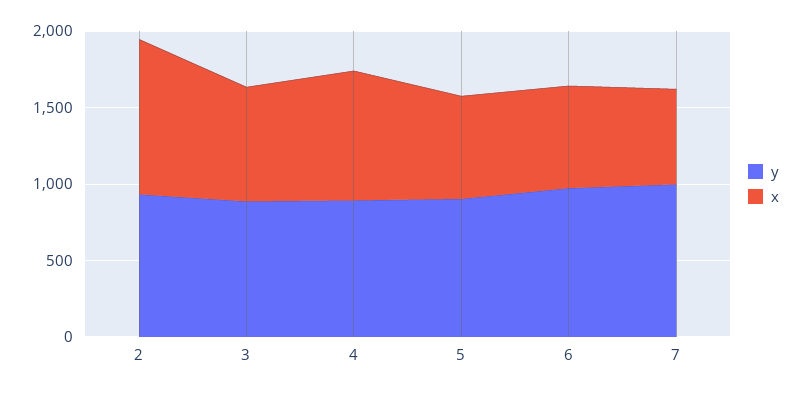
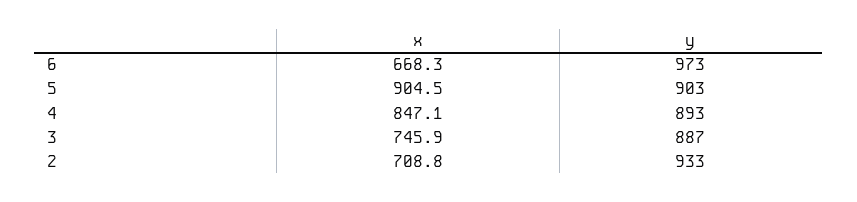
x, 2: 1000 -> 708.8
x, 5: 700 -> 904.5
y, 7: 1000 -> none
x, 7: 600 -> none

